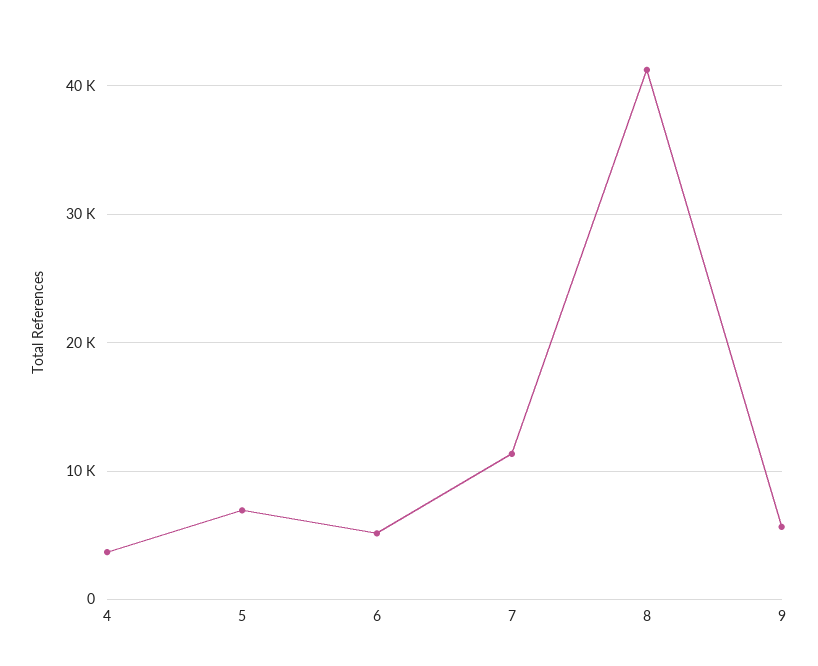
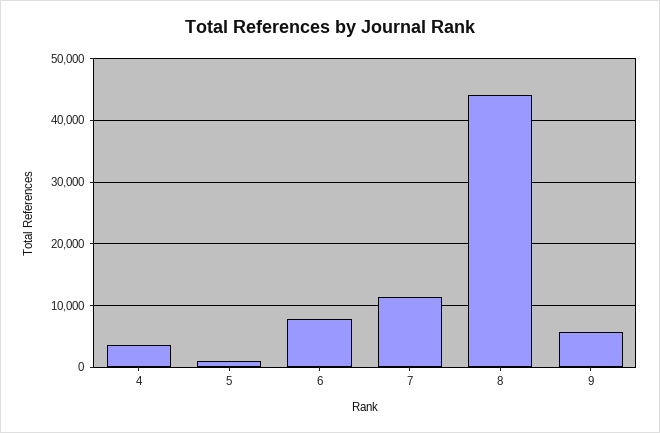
5: 7000 -> 1000
6: 5000 -> 8000
8: 41000 -> 44000

